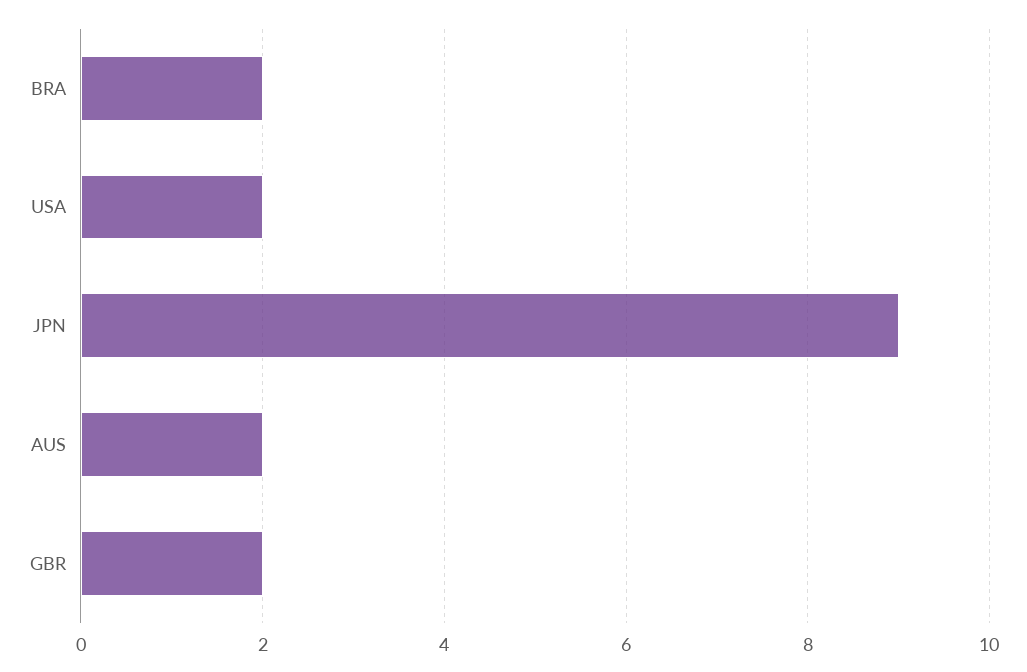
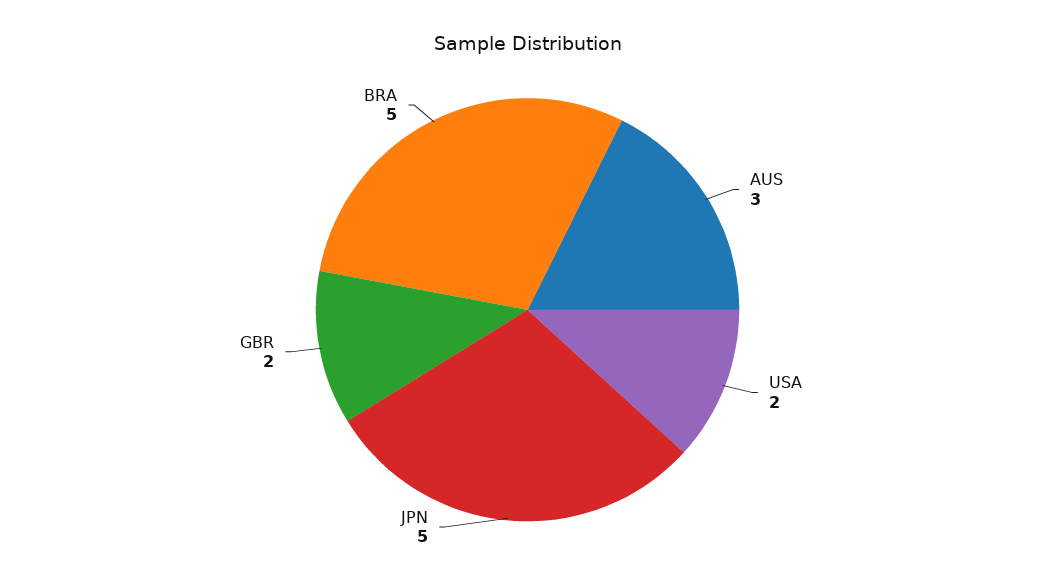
BRA: 2 -> 5
JPN: 9 -> 5
AUS: 2 -> 3

